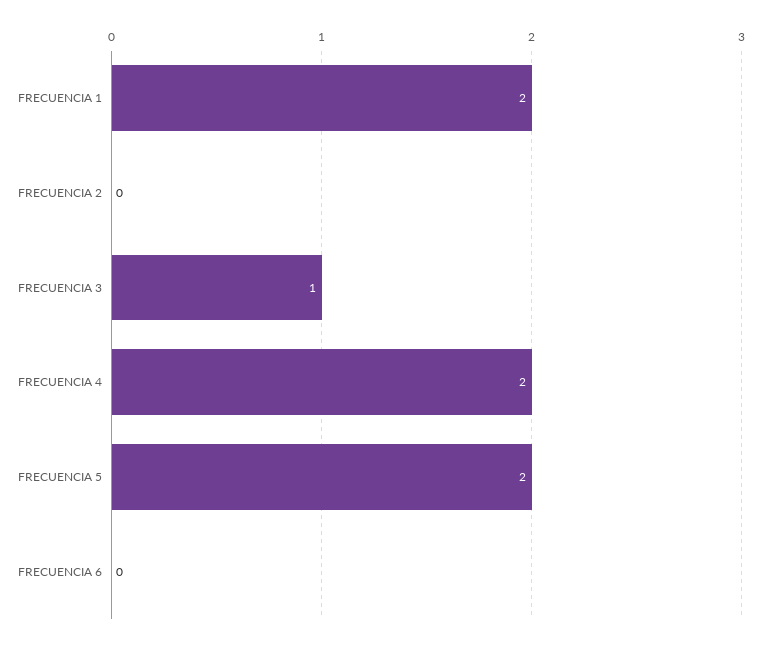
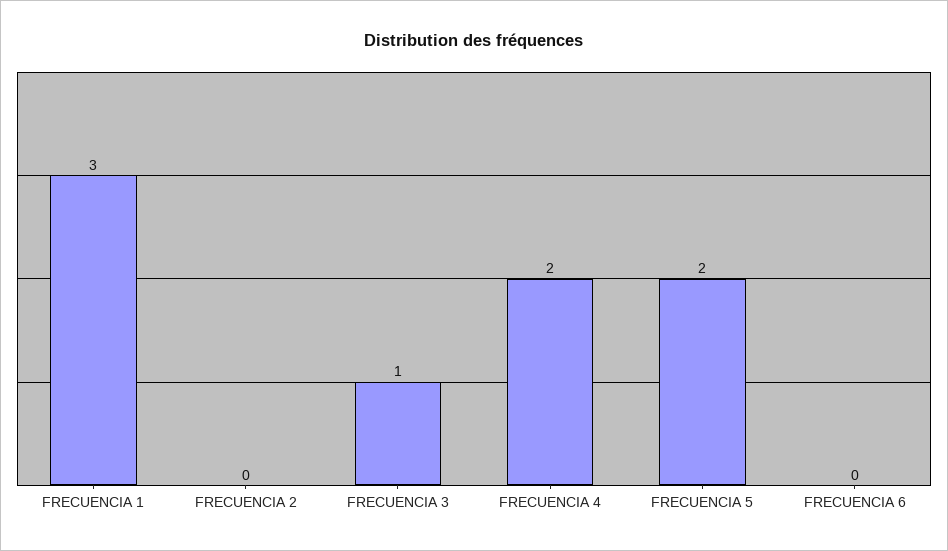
FRECUENCIA 1: 2 -> 3

